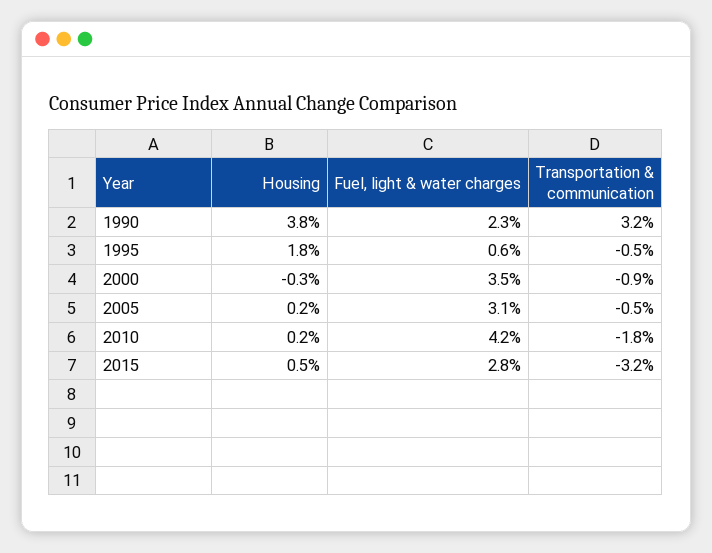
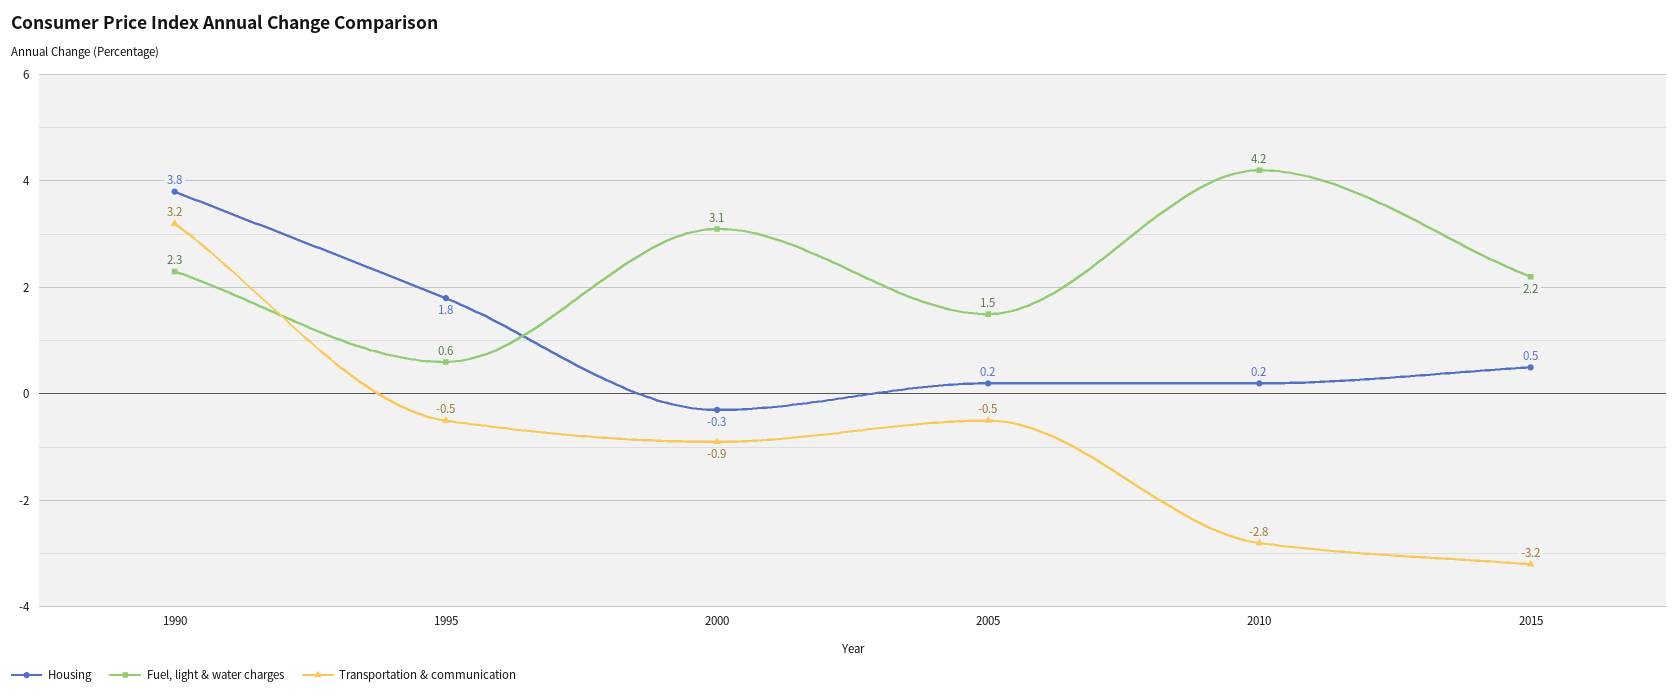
Fuel, light & water charges, 2000: 3.5 -> 3.1
Fuel, light & water charges, 2005: 3.1 -> 1.5
Transportation & communication, 2010: -1.8 -> -2.8
Fuel, light & water charges, 2015: 2.8 -> 2.2

